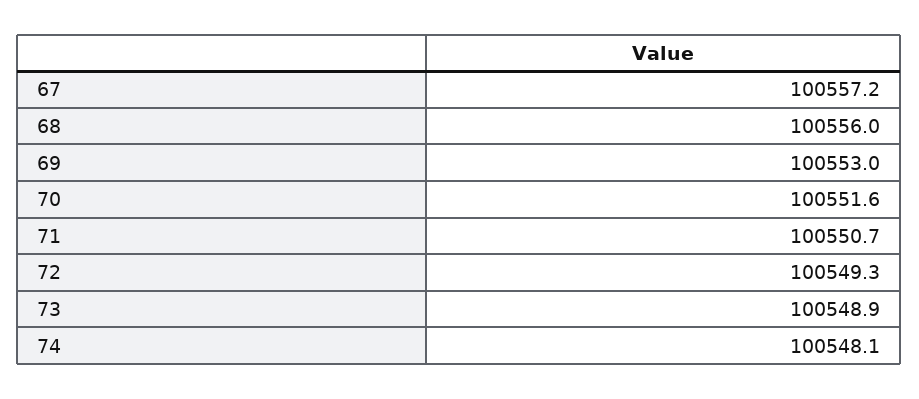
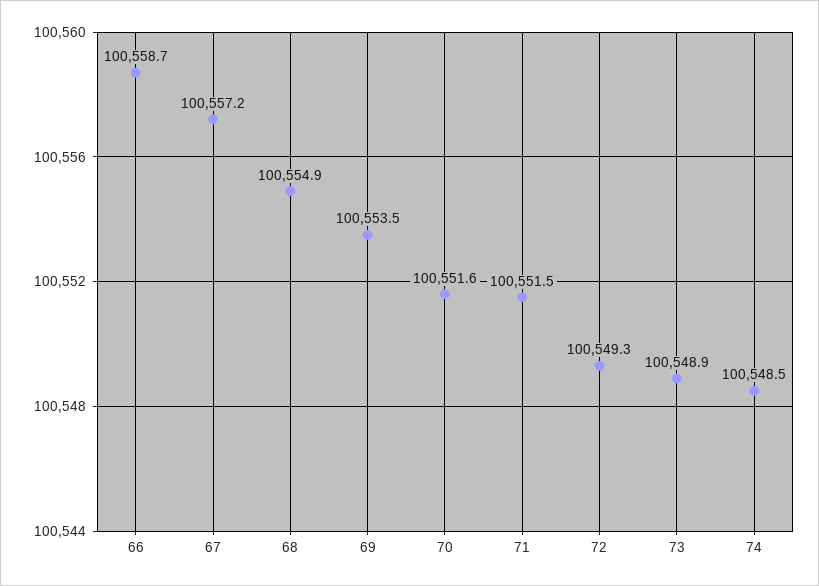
68: 100556 -> 100554.9
69: 100553 -> 100553.5
71: 100550.7 -> 100551.5
74: 100548.1 -> 100548.5
66: none -> 100558.7

